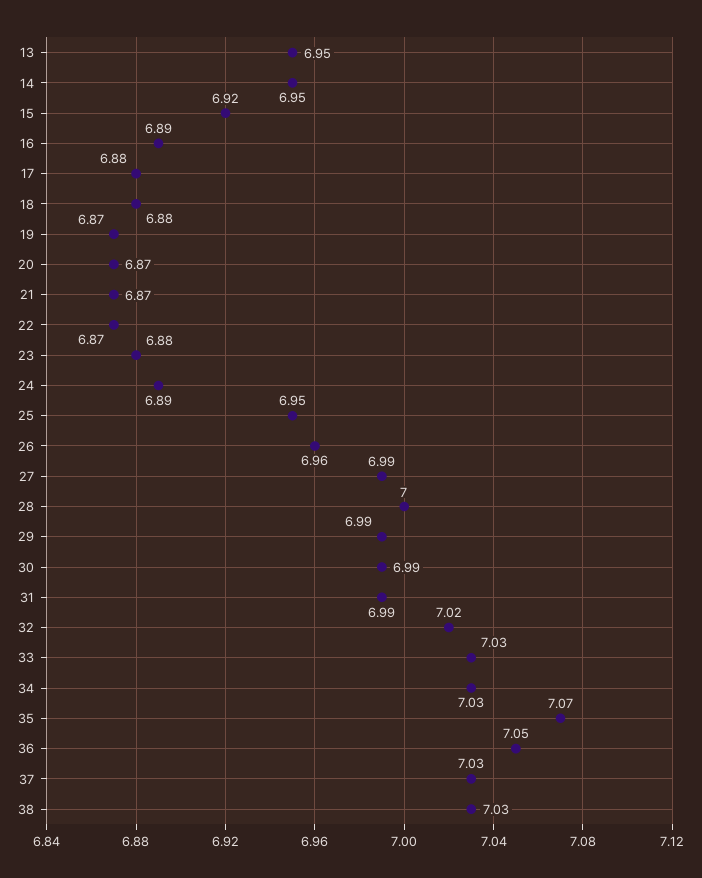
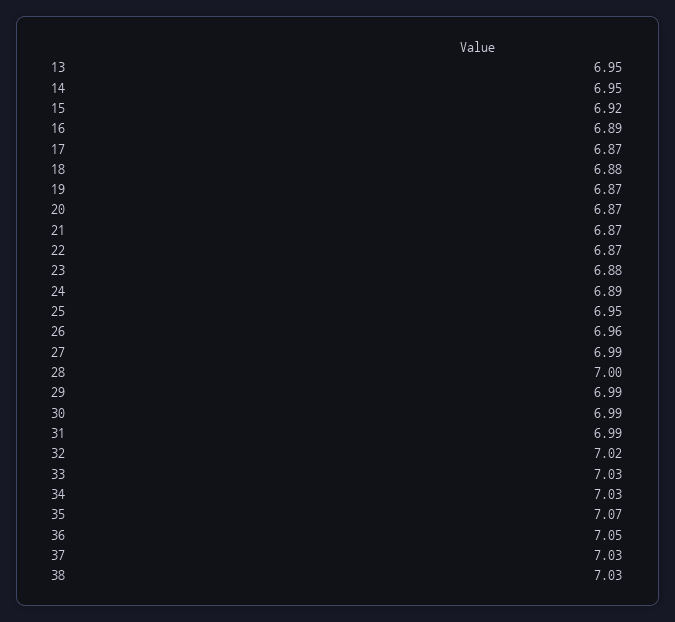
17: 6.88 -> 6.87

